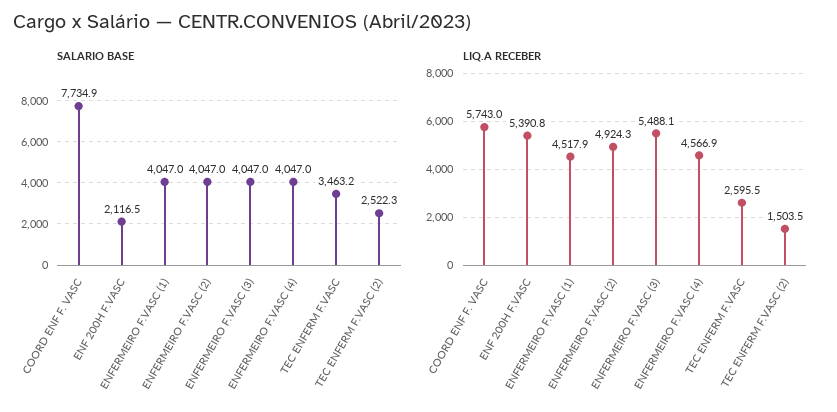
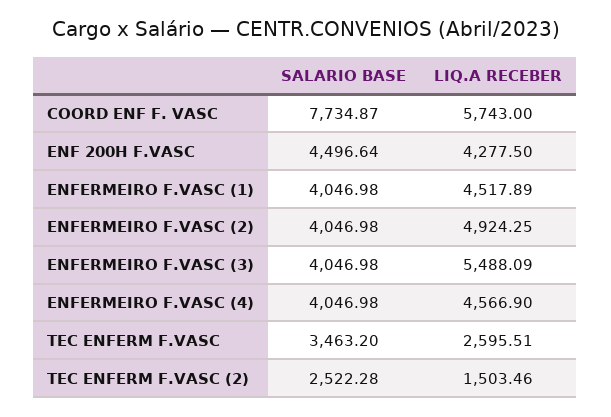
SALARIO BASE, ENF 200H F.VASC: 2116.5 -> 4496.64
LIQ.A RECEBER, ENF 200H F.VASC: 5390.8 -> 4277.5

